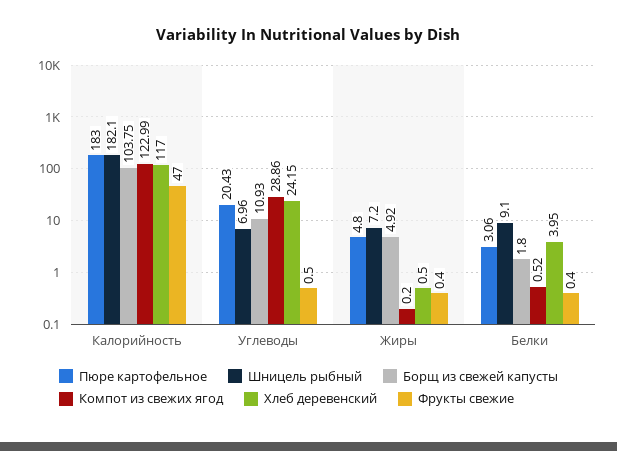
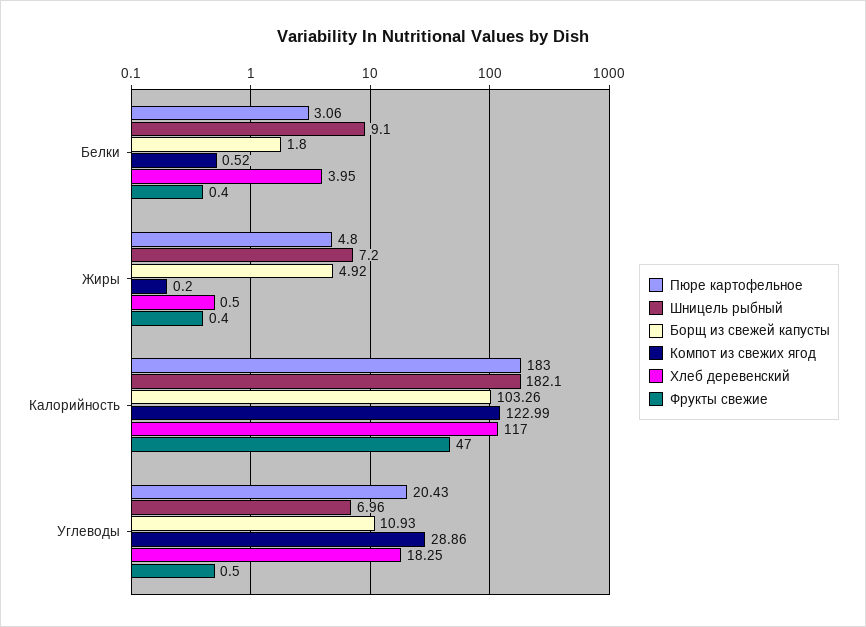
Борщ из свежей капусты, Калорийность: 103.75 -> 103.26
Хлеб деревенский, Углеводы: 24.15 -> 18.25

